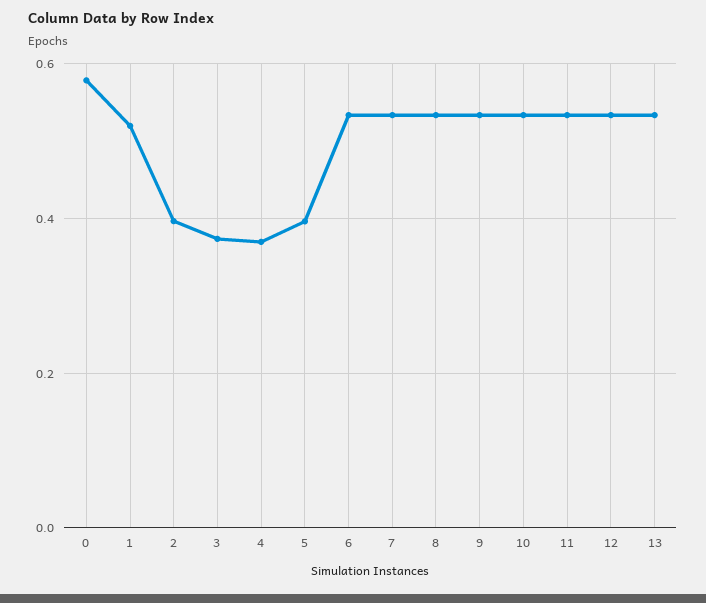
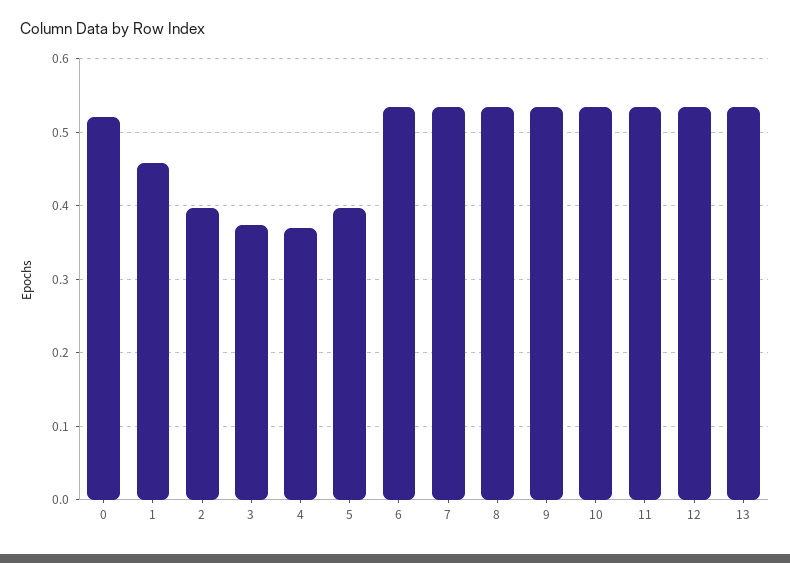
0: 0.58 -> 0.52
1: 0.52 -> 0.46

